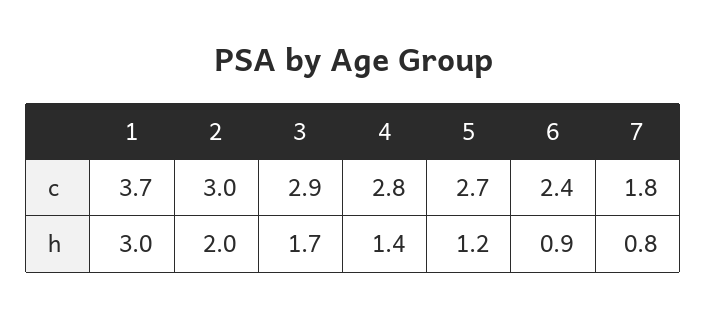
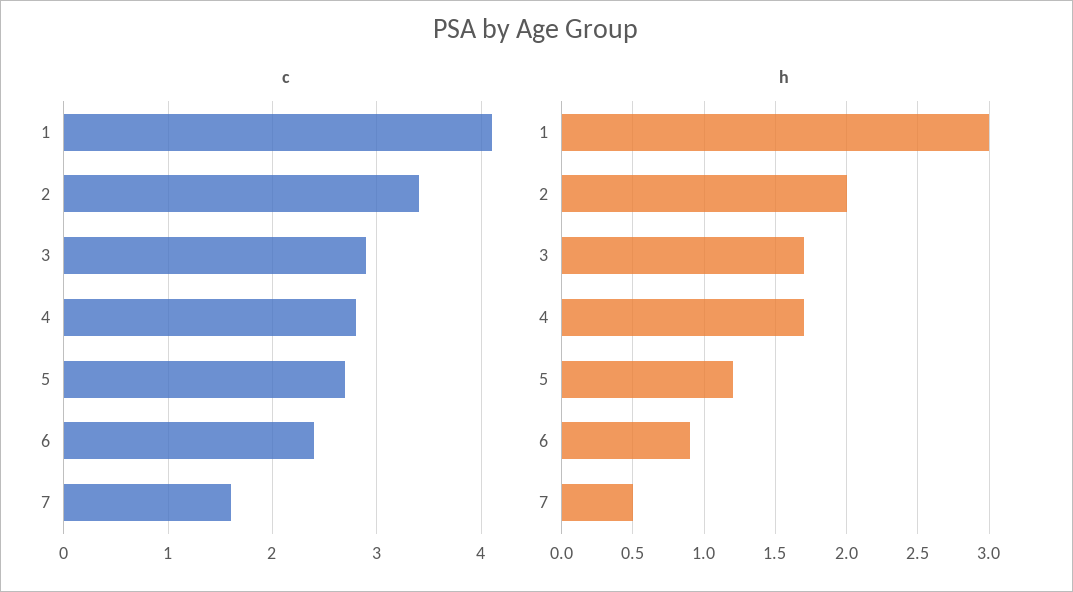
c, 1: 3.7 -> 4.1
c, 2: 3 -> 3.4
c, 7: 1.8 -> 1.6
h, 4: 1.4 -> 1.7
h, 7: 0.8 -> 0.5

